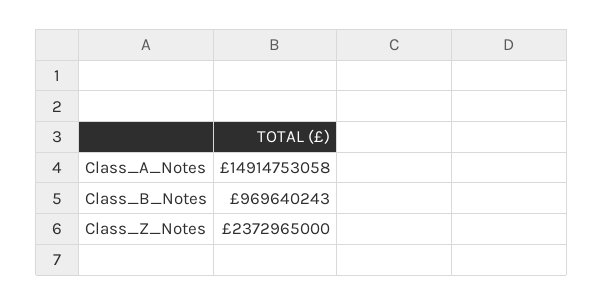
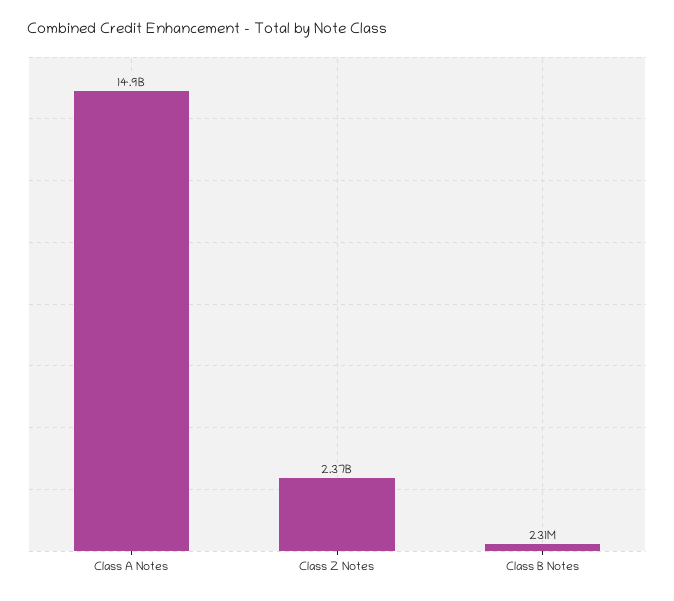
Class_B_Notes: 969640243 -> 231000000

